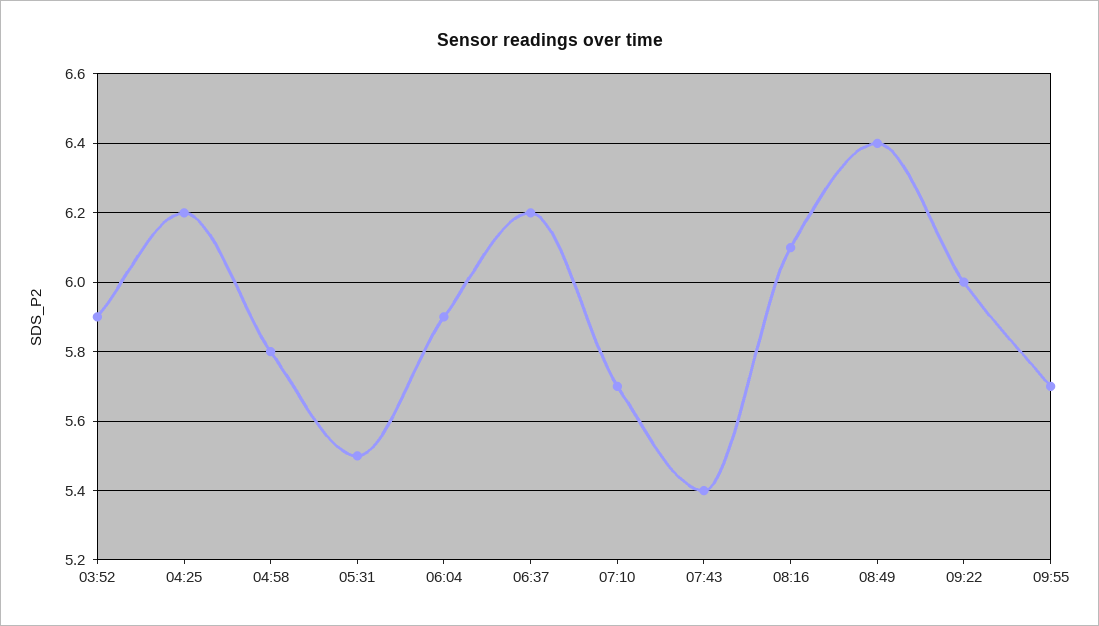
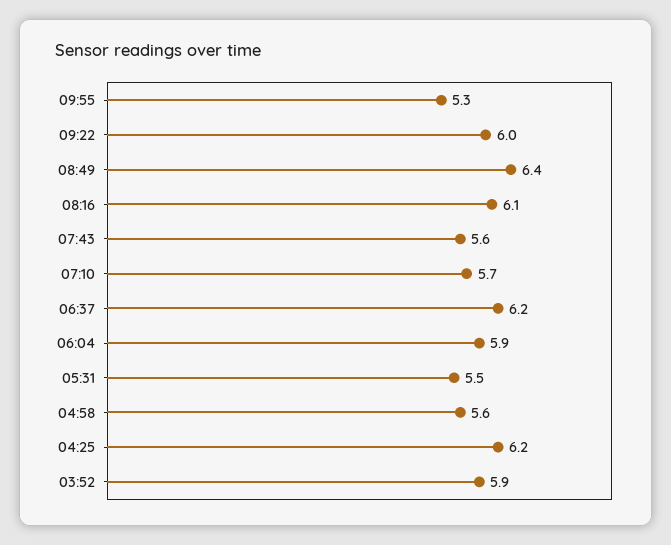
04:58: 5.8 -> 5.6
07:43: 5.4 -> 5.6
09:55: 5.7 -> 5.3

